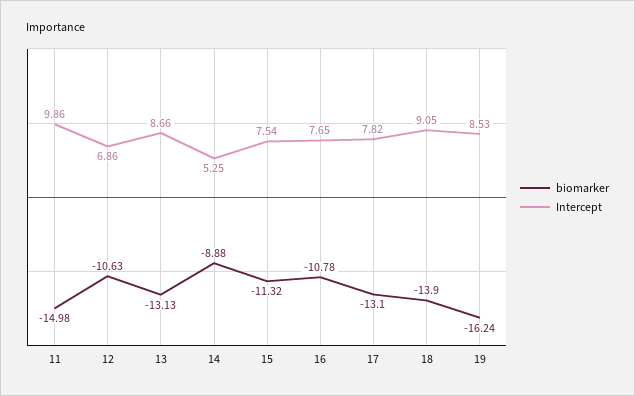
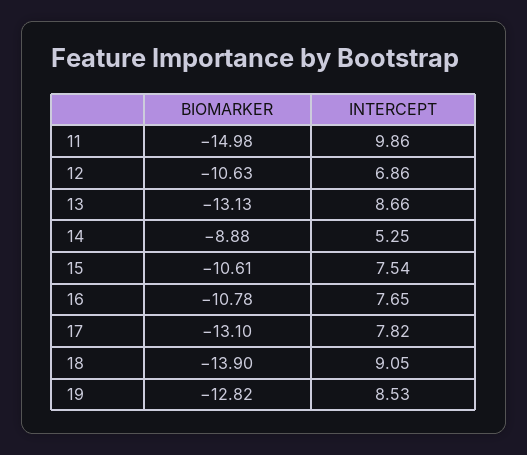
biomarker, 15: -11.32 -> -10.61
biomarker, 19: -16.24 -> -12.82

